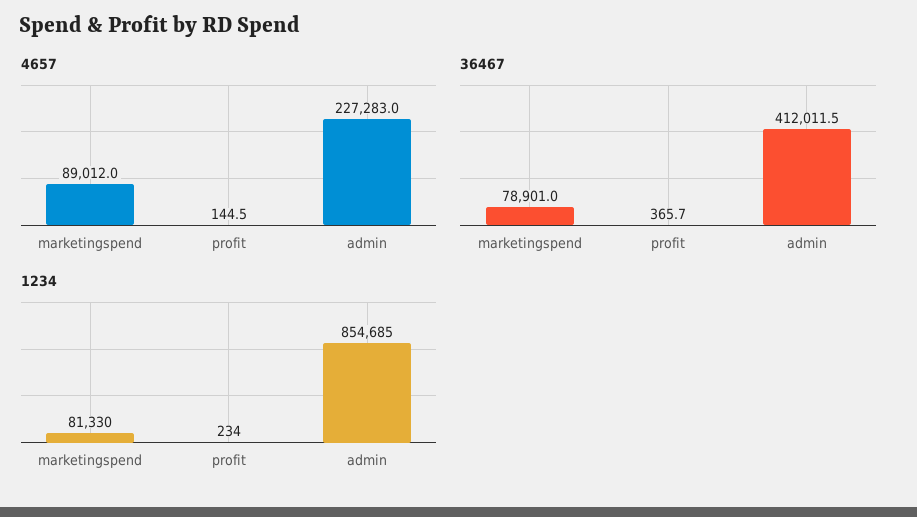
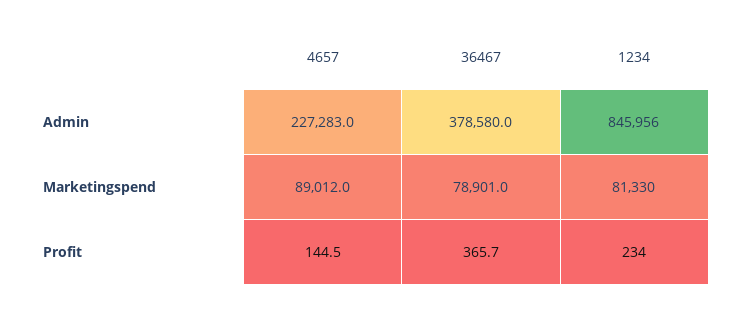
36467, admin: 412011.5 -> 378580
1234, admin: 854685 -> 845956

